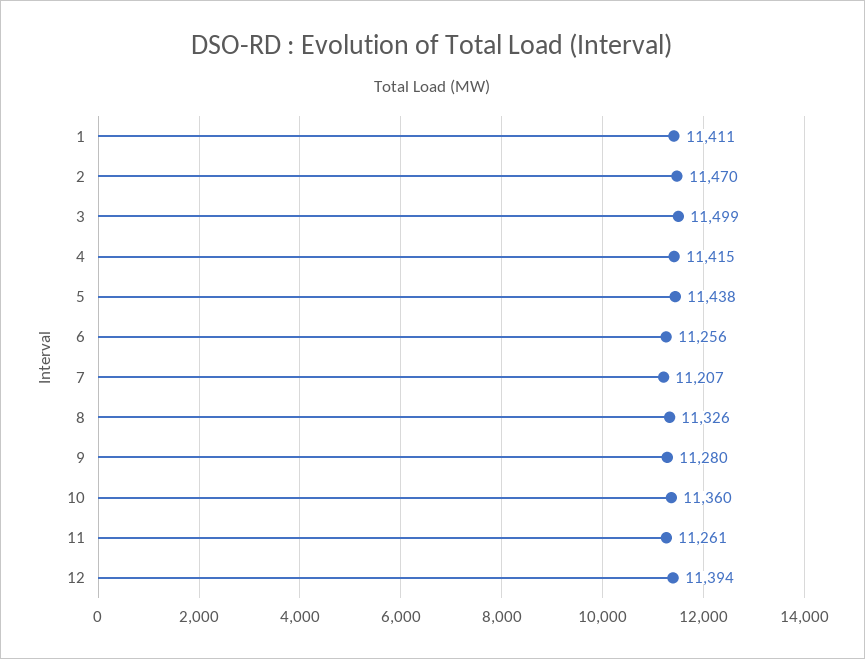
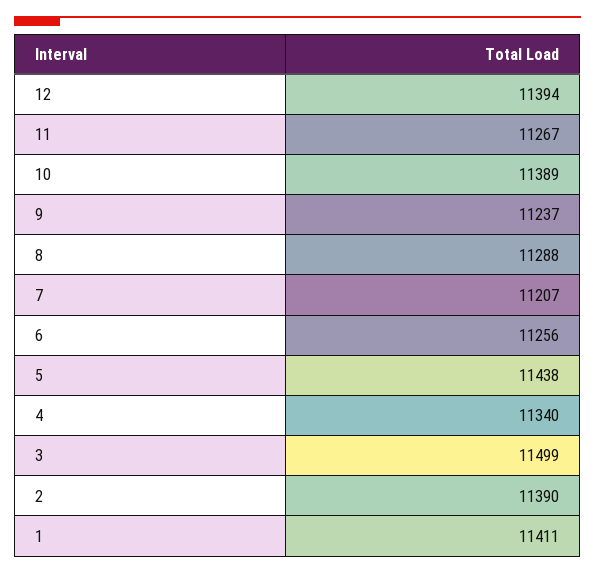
2: 11470 -> 11390
4: 11415 -> 11340
8: 11326 -> 11288
9: 11280 -> 11237
10: 11360 -> 11389
11: 11261 -> 11267

